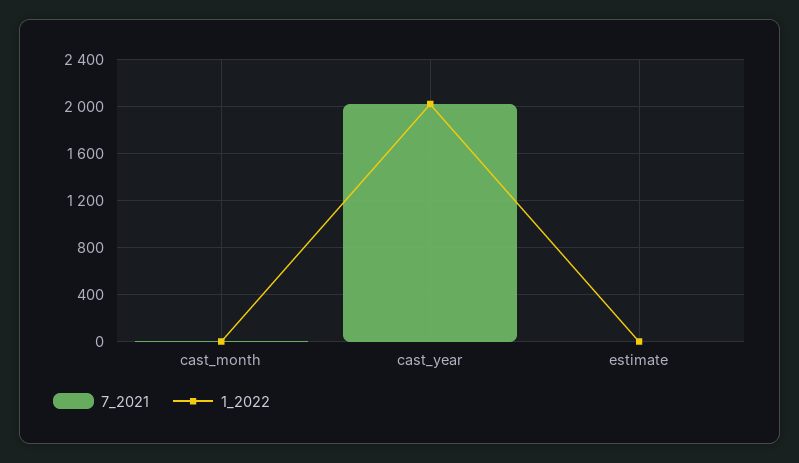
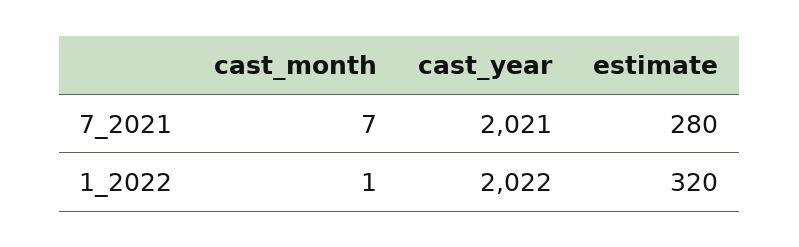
7_2021, estimate: 0 -> 280
1_2022, estimate: 0 -> 320

